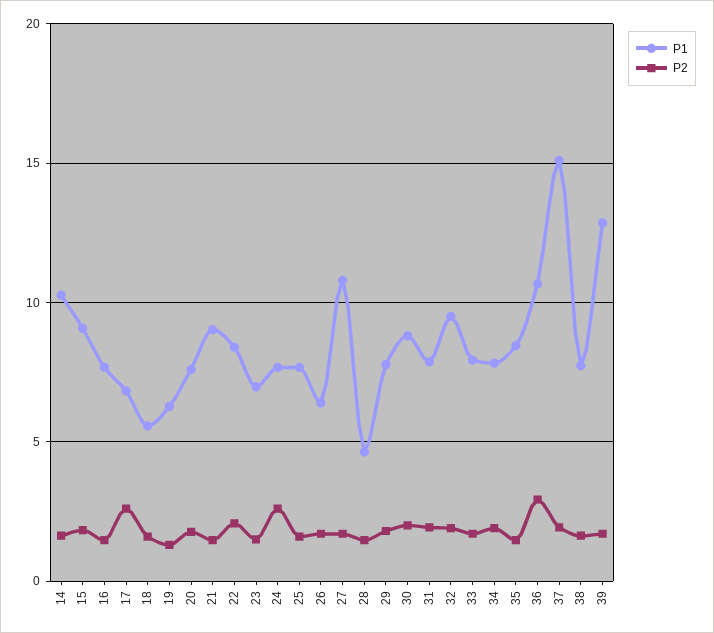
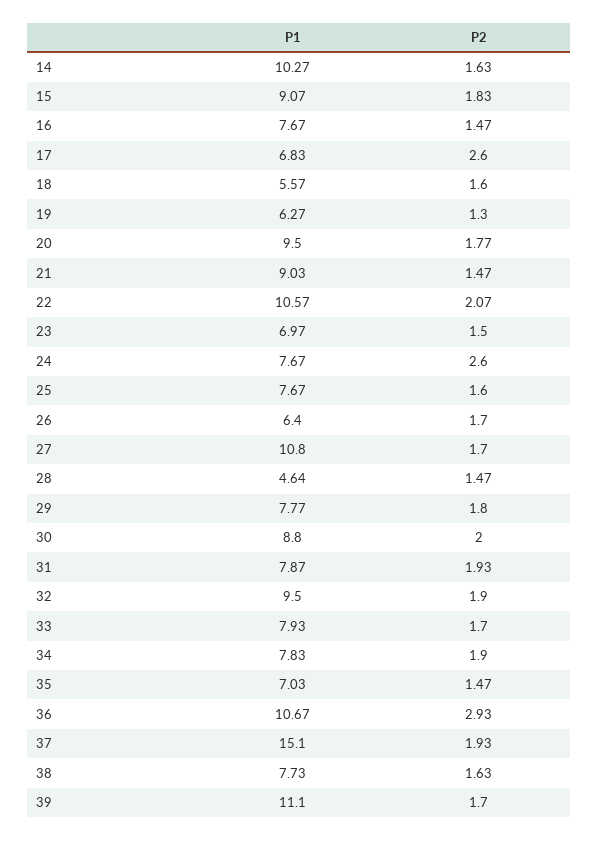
P1, 20: 7.5 -> 9.5
P1, 22: 8.5 -> 10.57
P1, 35: 8.5 -> 7.03
P1, 39: 13 -> 11.1

